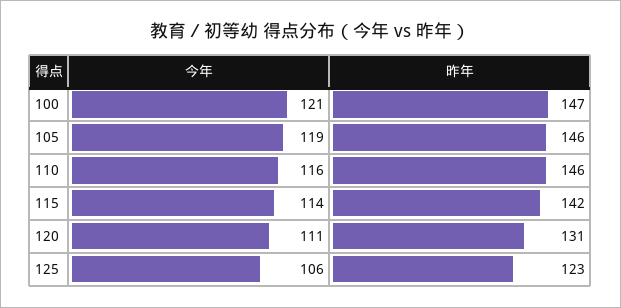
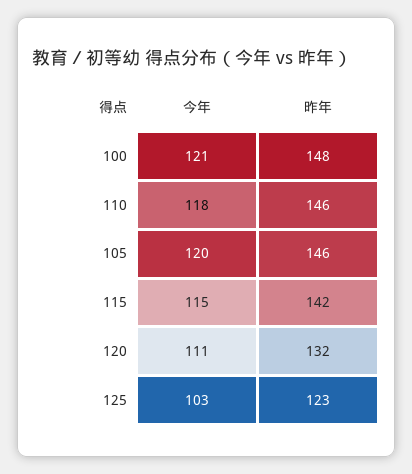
昨年, 100: 147 -> 148
今年, 105: 119 -> 120
今年, 110: 116 -> 118
今年, 115: 114 -> 115
昨年, 120: 131 -> 132
今年, 125: 106 -> 103

